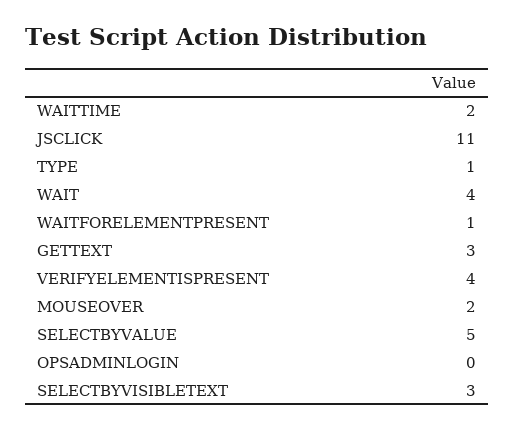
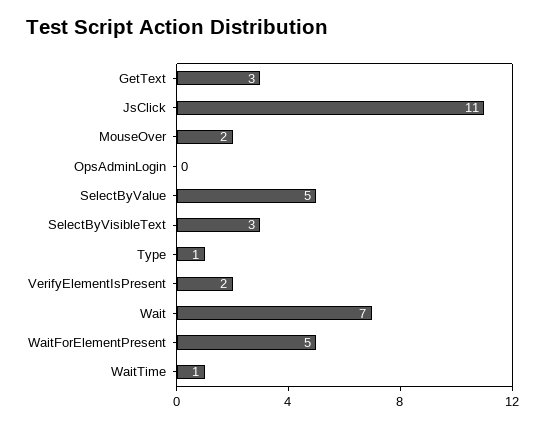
WAITTIME: 2 -> 1
WAIT: 4 -> 7
WAITFORELEMENTPRESENT: 1 -> 5
VERIFYELEMENTISPRESENT: 4 -> 2

